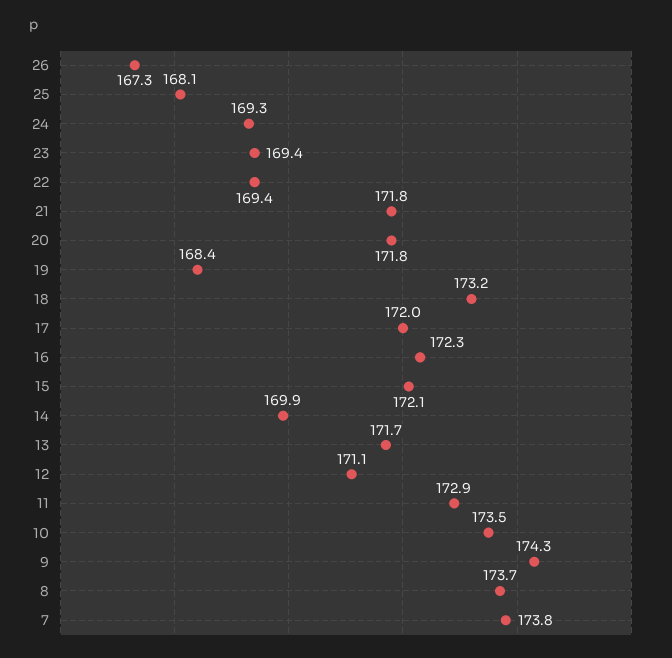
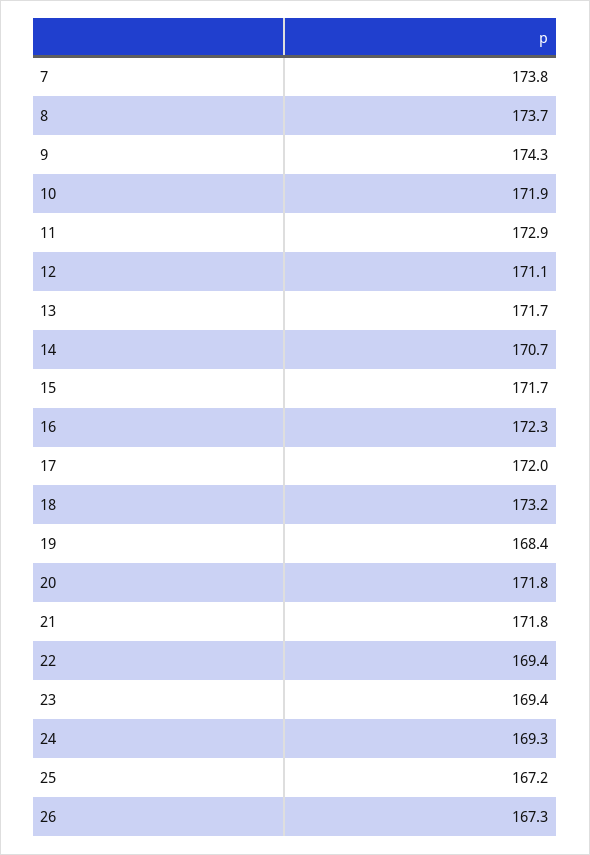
25: 168.1 -> 167.2
15: 172.1 -> 171.7
14: 169.9 -> 170.7
10: 173.5 -> 171.9

